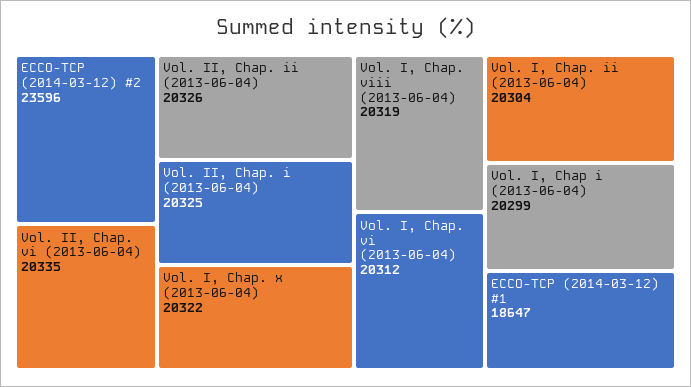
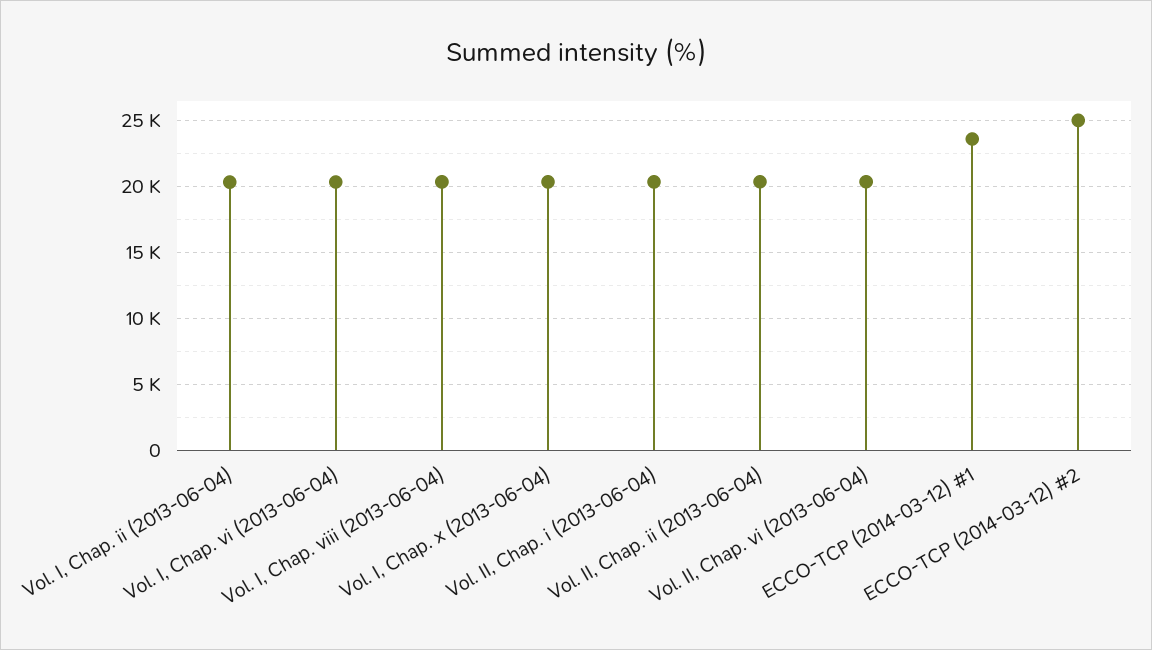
ECCO-TCP (2014-03-12) #2: 23596 -> 25000
Vol. I, Chap i (2013-06-04): 20299 -> none
ECCO-TCP (2014-03-12) #1: 18647 -> 23500

